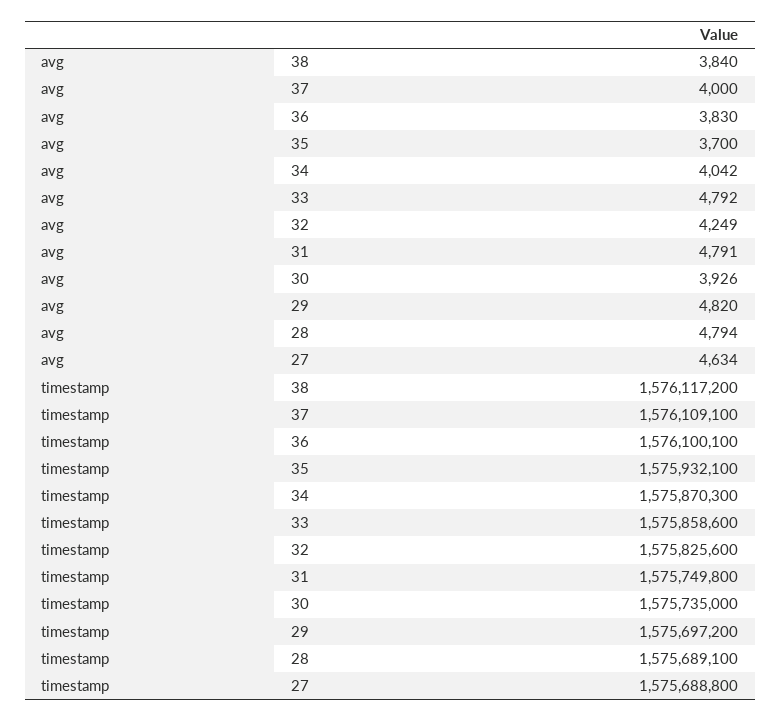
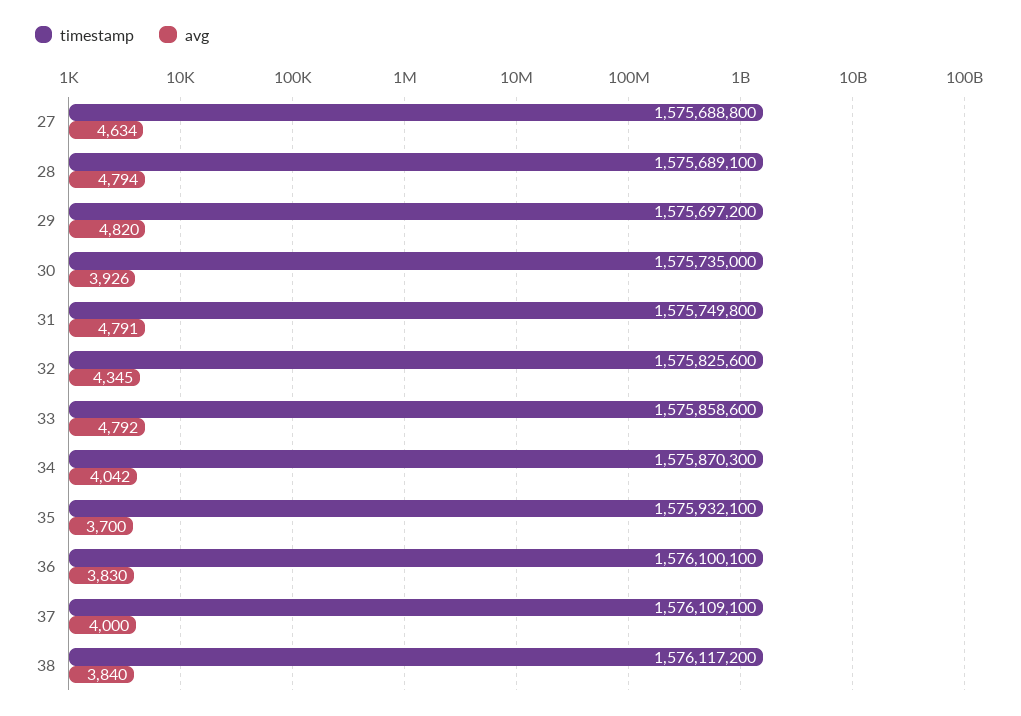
avg, 32: 4249 -> 4345

